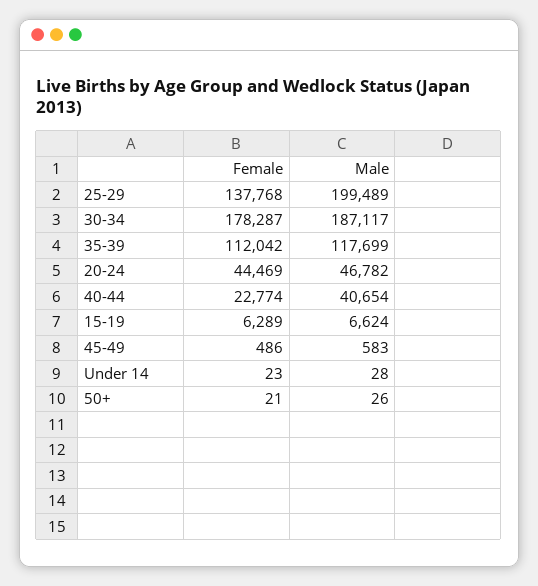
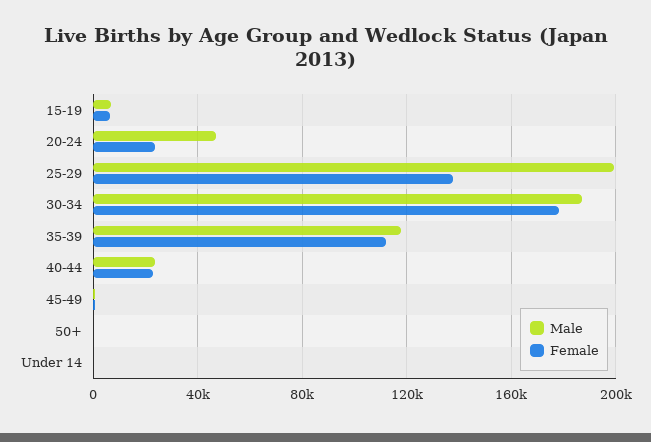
Female, 20-24: 44469 -> 25000
Male, 40-44: 40654 -> 25000

